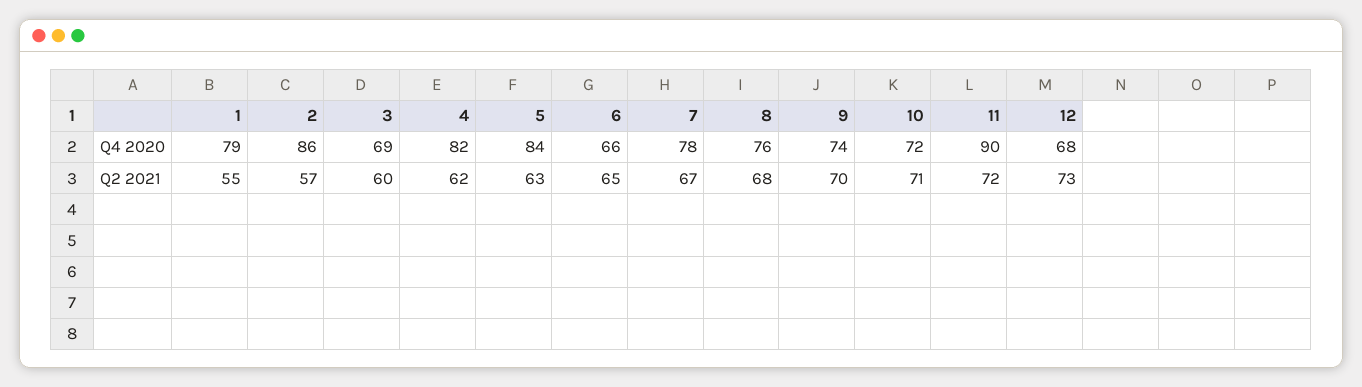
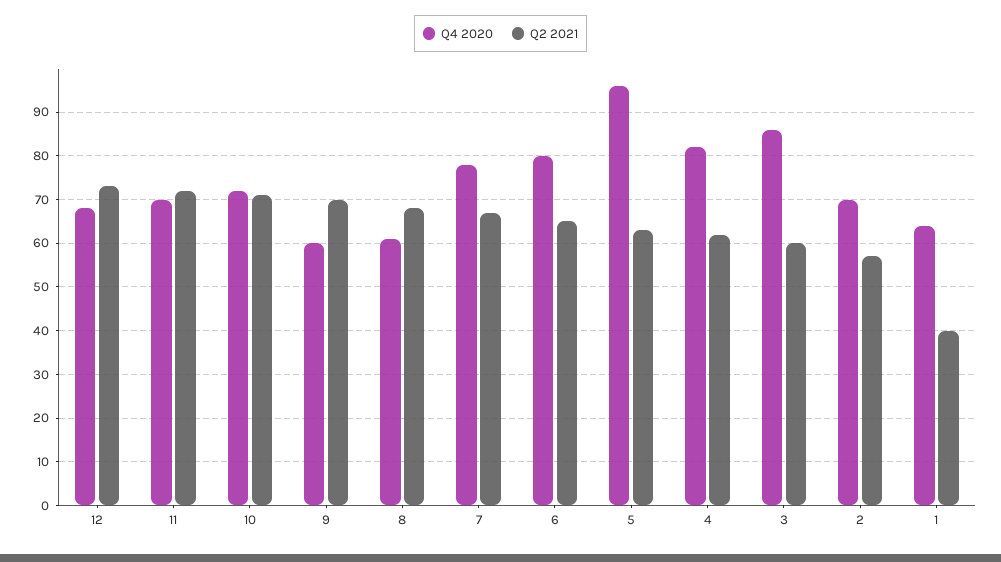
Q4 2020, 1: 79 -> 65
Q4 2020, 2: 86 -> 70
Q4 2020, 3: 69 -> 85
Q4 2020, 5: 84 -> 95
Q4 2020, 6: 66 -> 80
Q4 2020, 8: 76 -> 60
Q4 2020, 9: 74 -> 60
Q4 2020, 11: 90 -> 70
Q2 2021, 1: 55 -> 40

